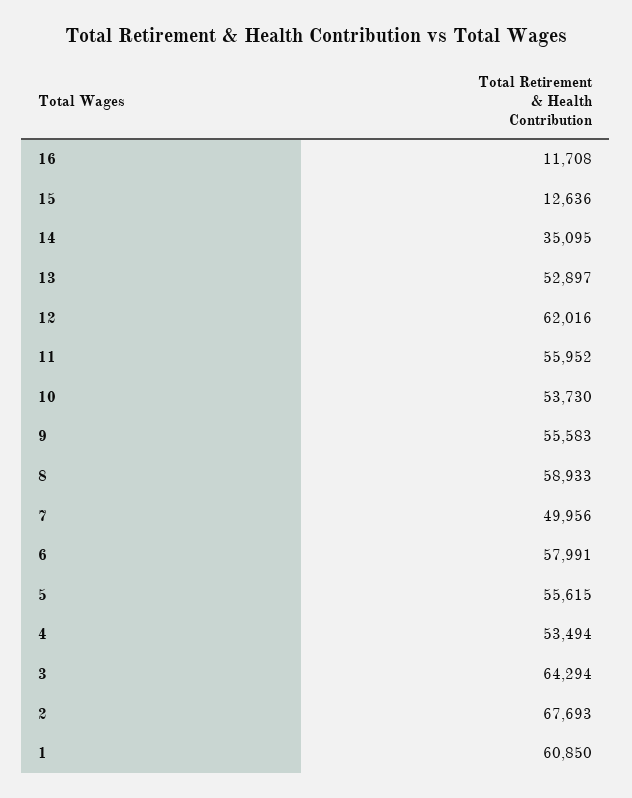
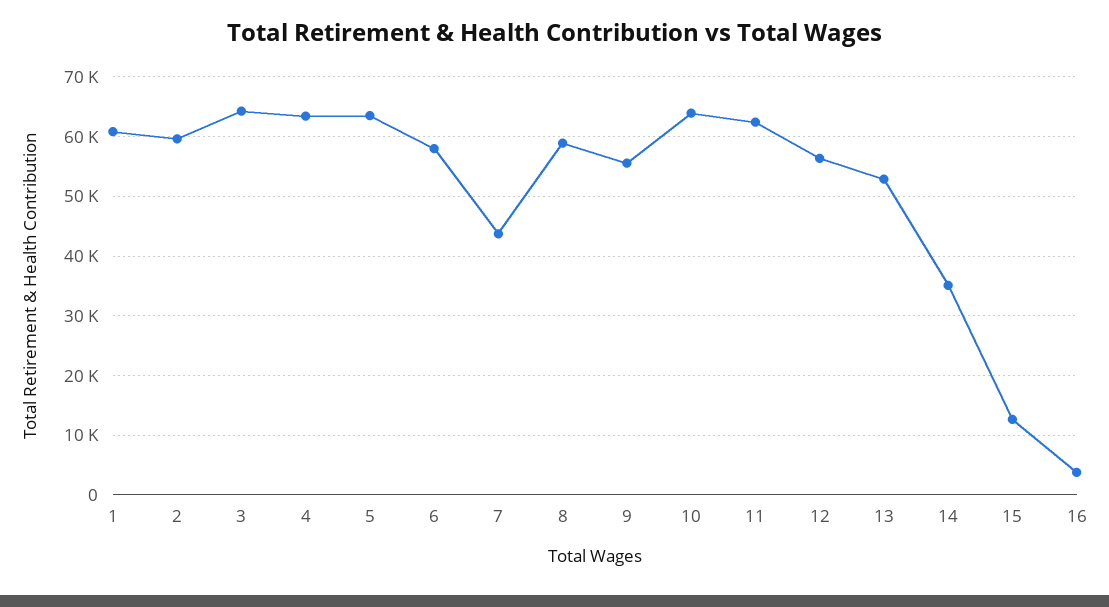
16: 11708 -> 4000
12: 62016 -> 56000
11: 55952 -> 62000
10: 53730 -> 64000
7: 49956 -> 44000
5: 55615 -> 64000
4: 53494 -> 64000
2: 67693 -> 60000

